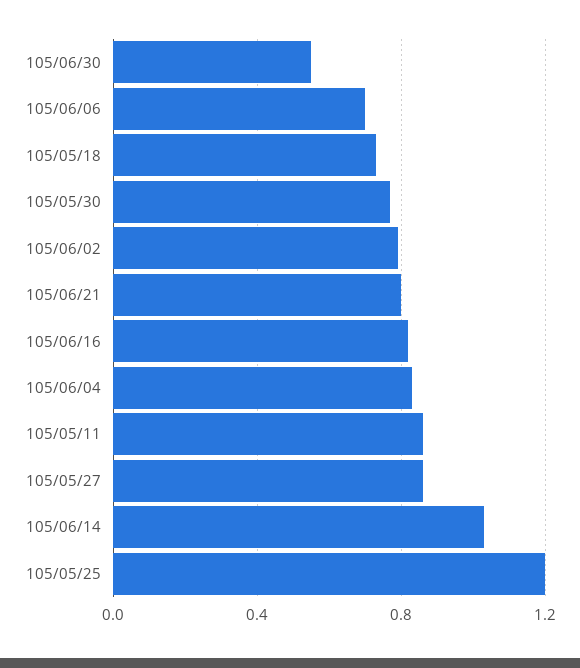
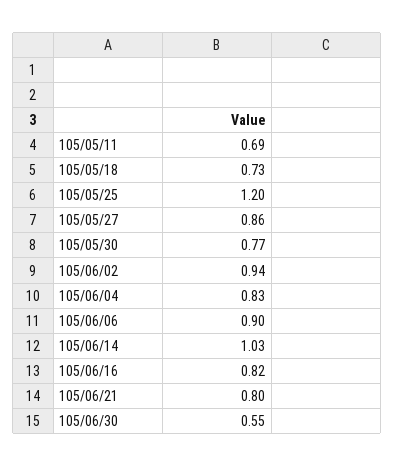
105/06/06: 0.7 -> 0.9
105/06/02: 0.8 -> 0.94
105/05/11: 0.85 -> 0.69

